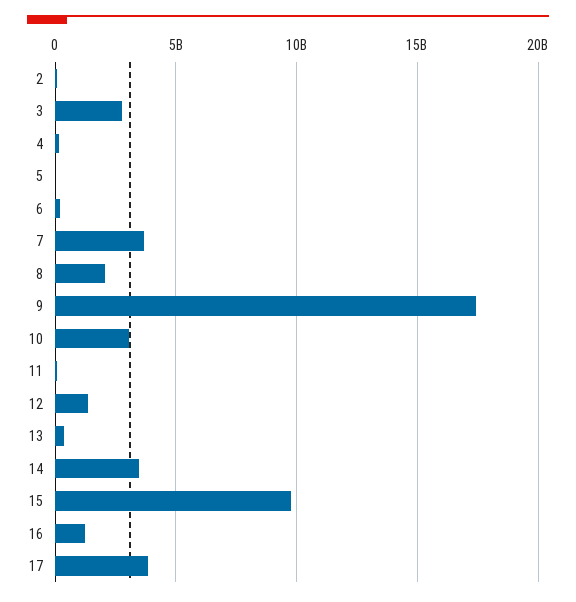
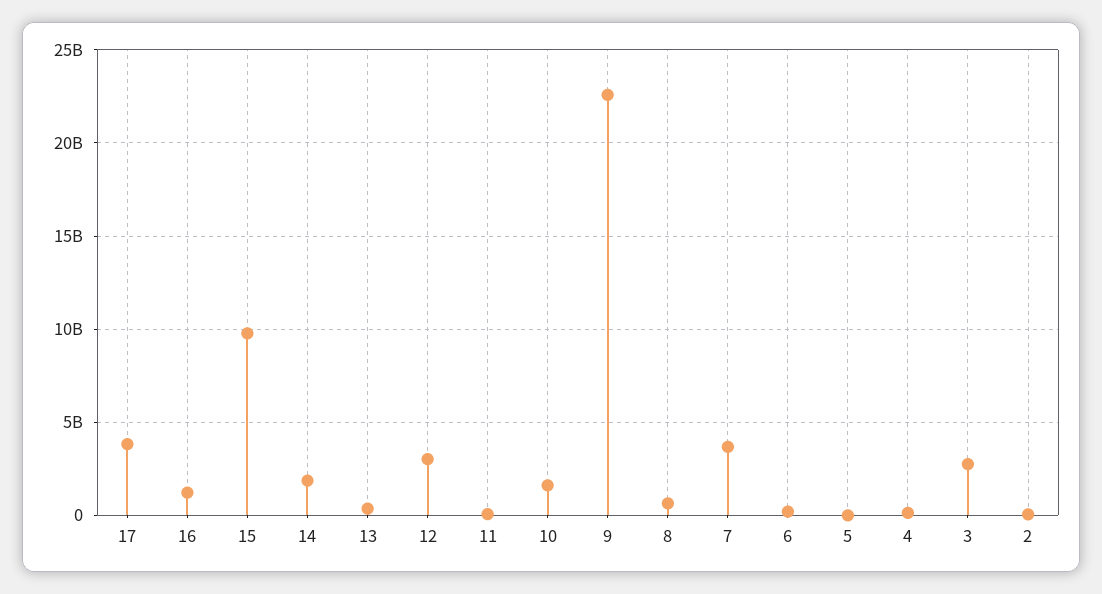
8: 2000000000 -> 500000000
9: 17500000000 -> 22500000000
10: 3000000000 -> 1500000000
12: 1500000000 -> 3000000000
14: 3500000000 -> 2000000000

